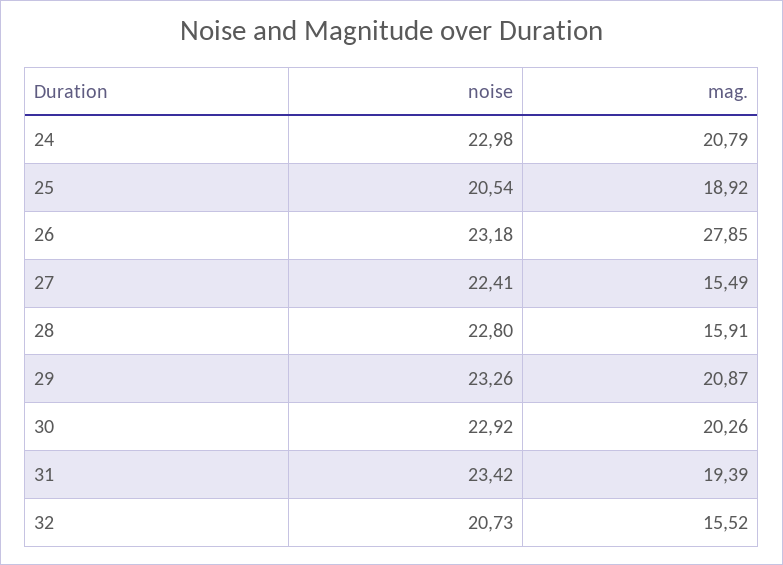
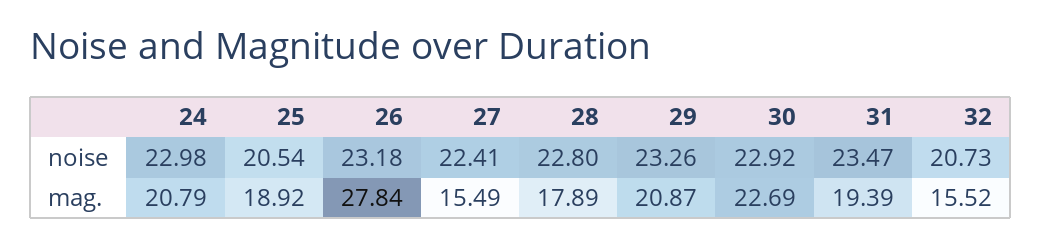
mag., 26: 27.85 -> 27.84
mag., 28: 15.91 -> 17.89
mag., 30: 20.26 -> 22.69
noise, 31: 23.42 -> 23.47

